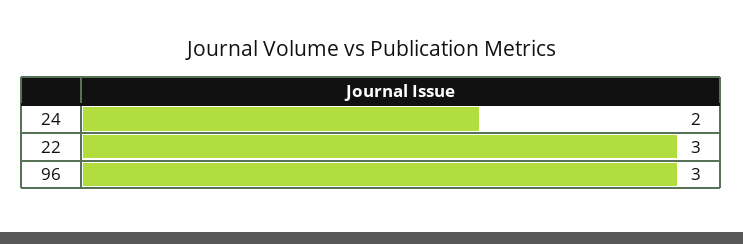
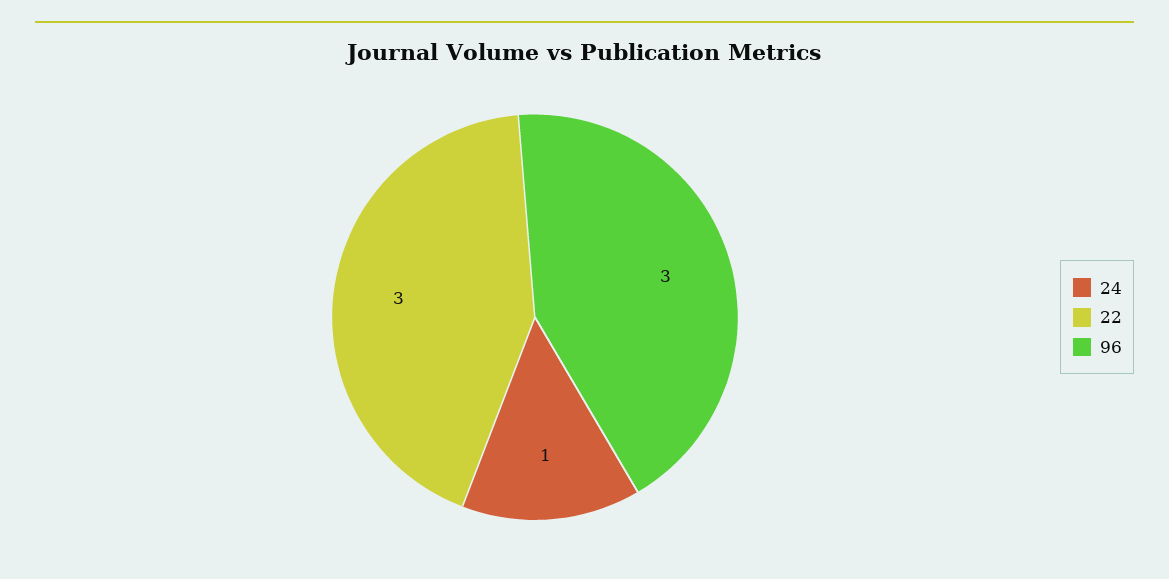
24: 2 -> 1

